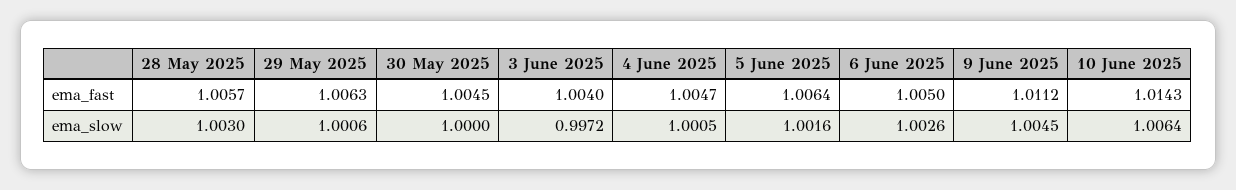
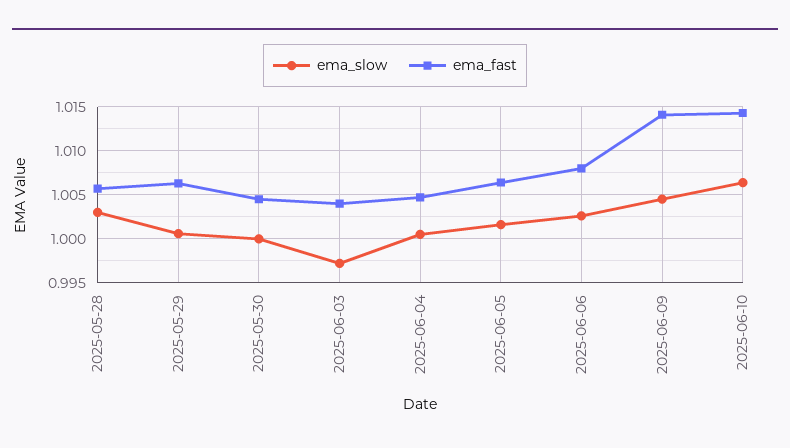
ema_fast, 6 June 2025: 1.005 -> 1.008
ema_fast, 9 June 2025: 1.0112 -> 1.014

